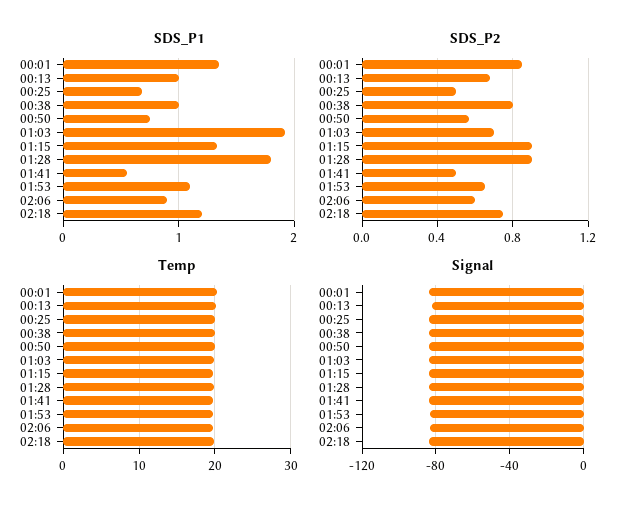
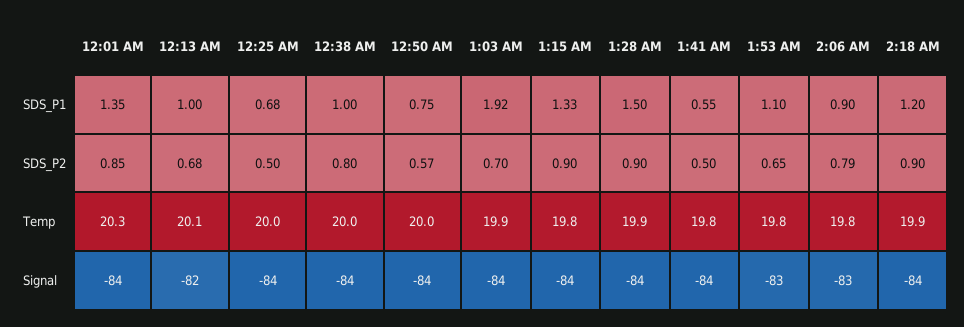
SDS_P1, 01:28: 1.8 -> 1.5
SDS_P2, 02:06: 0.6 -> 0.79
SDS_P2, 02:18: 0.75 -> 0.9

